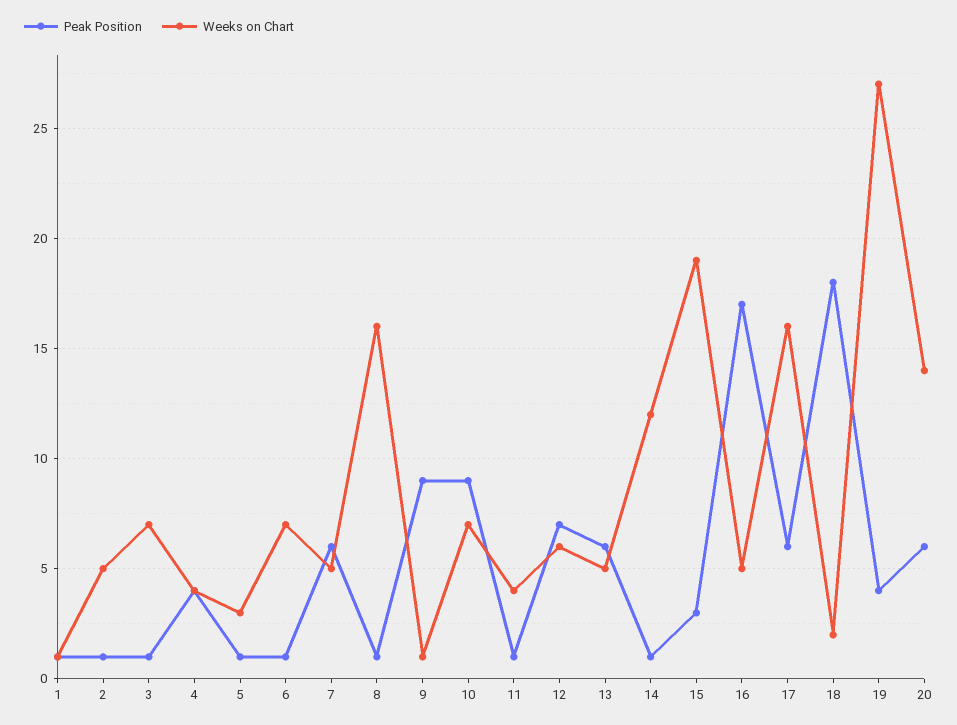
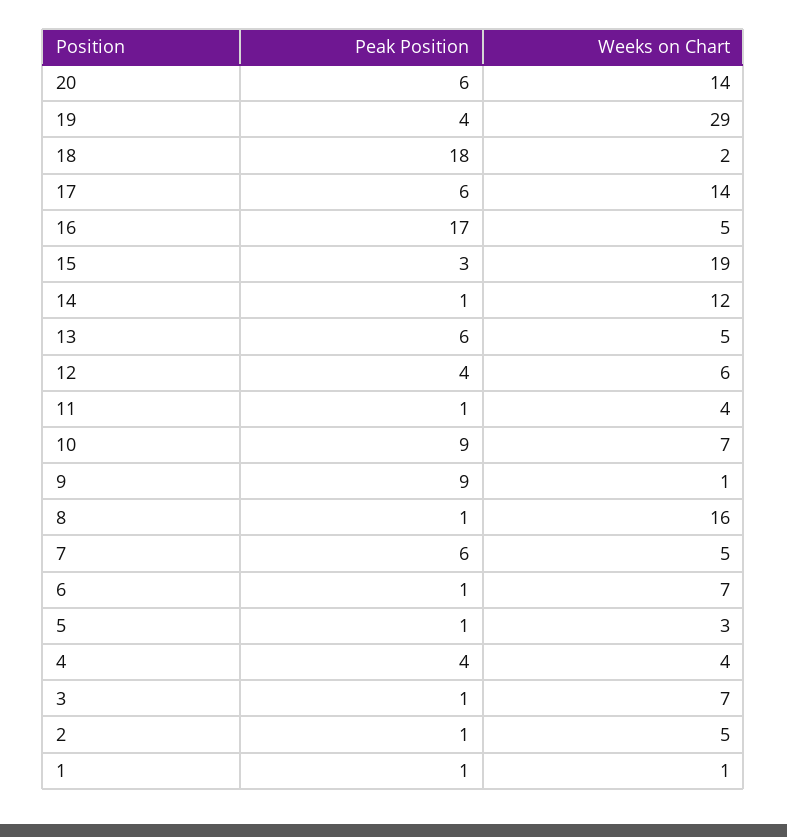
Peak Position, 12: 7 -> 4
Weeks on Chart, 17: 16 -> 14
Weeks on Chart, 19: 27 -> 29

